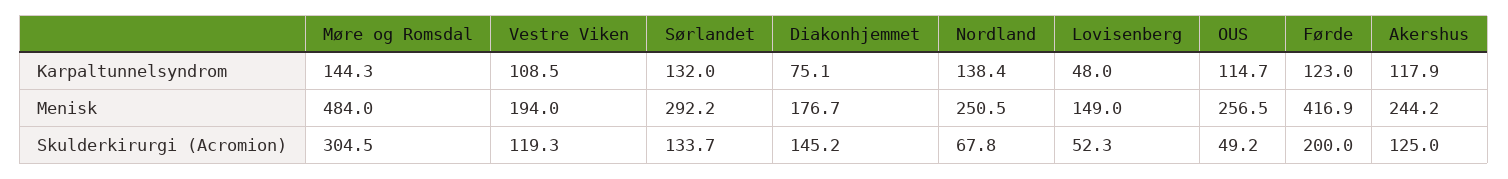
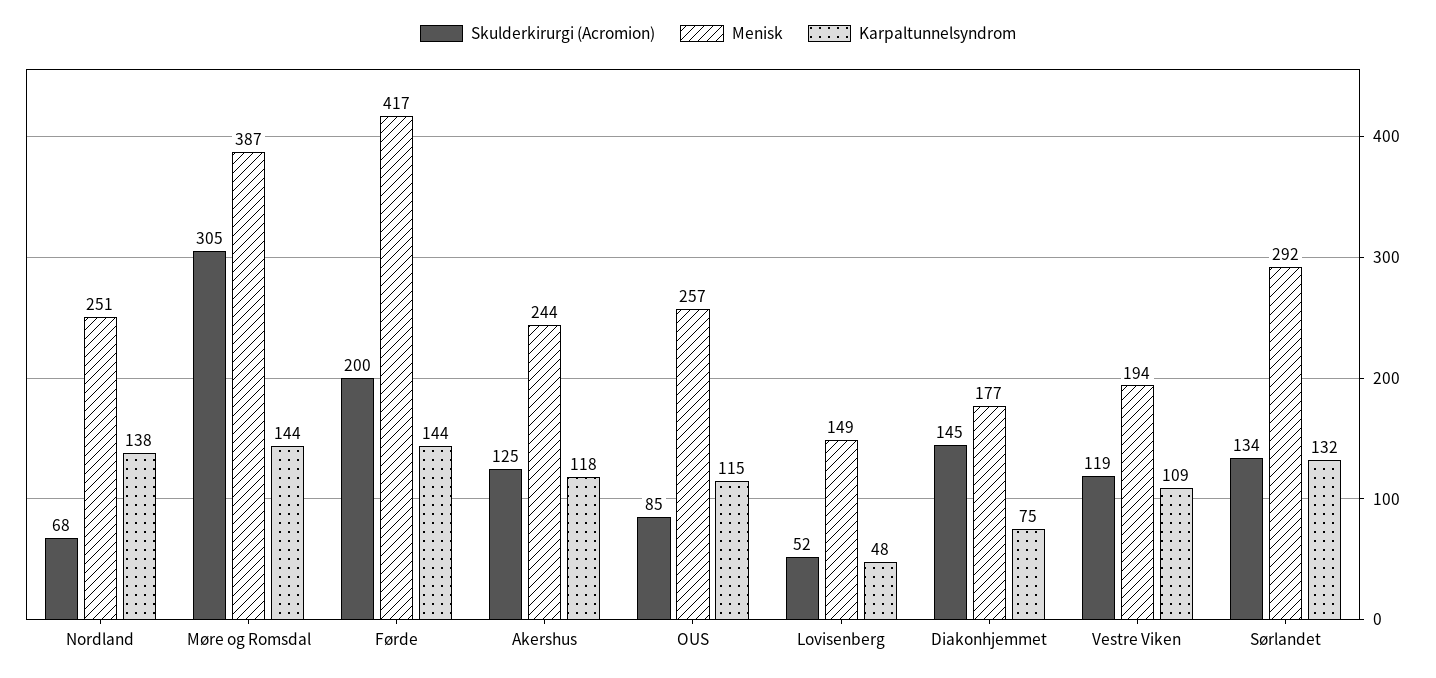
Karpaltunnelsyndrom, Førde: 123 -> 144
Menisk, Møre og Romsdal: 484 -> 387
Skulderkirurgi (Acromion), OUS: 49.2 -> 85

